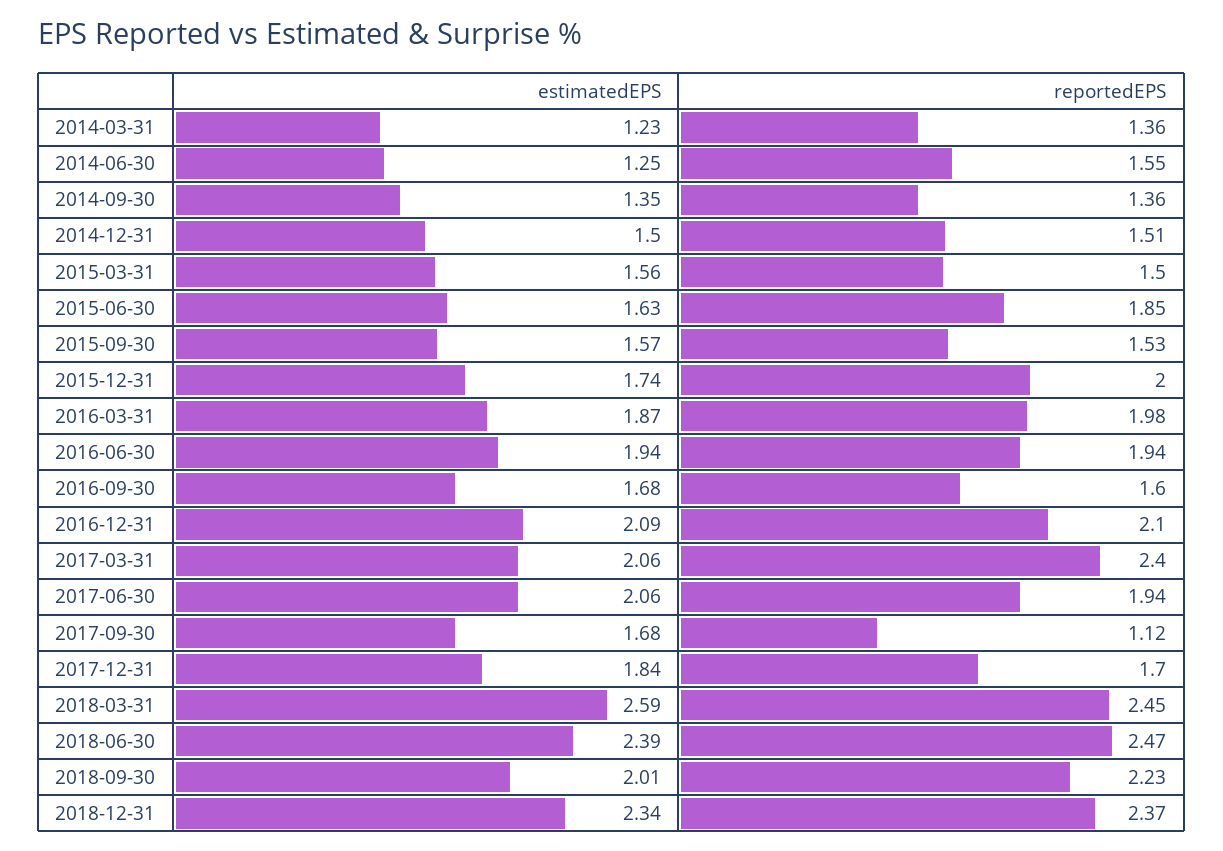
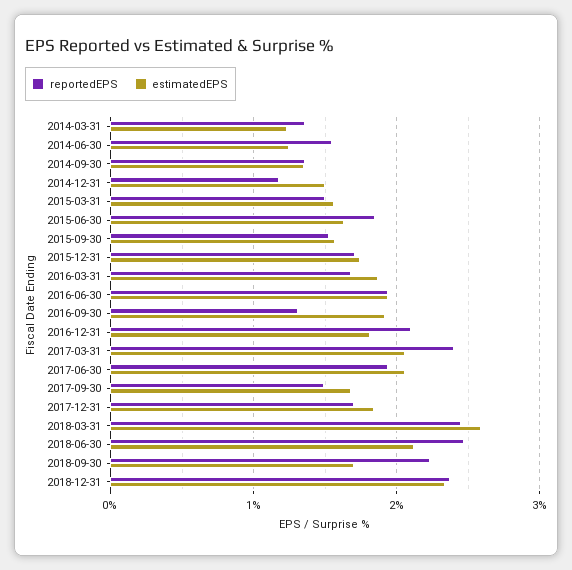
reportedEPS, 2014-12-31: 1.51 -> 1.2
reportedEPS, 2015-12-31: 2 -> 1.7
reportedEPS, 2016-03-31: 1.98 -> 1.7
estimatedEPS, 2016-09-30: 1.68 -> 1.9
reportedEPS, 2016-09-30: 1.6 -> 1.3
estimatedEPS, 2016-12-31: 2.09 -> 1.8
reportedEPS, 2017-09-30: 1.12 -> 1.5
estimatedEPS, 2018-06-30: 2.39 -> 2.1
estimatedEPS, 2018-09-30: 2.01 -> 1.7

